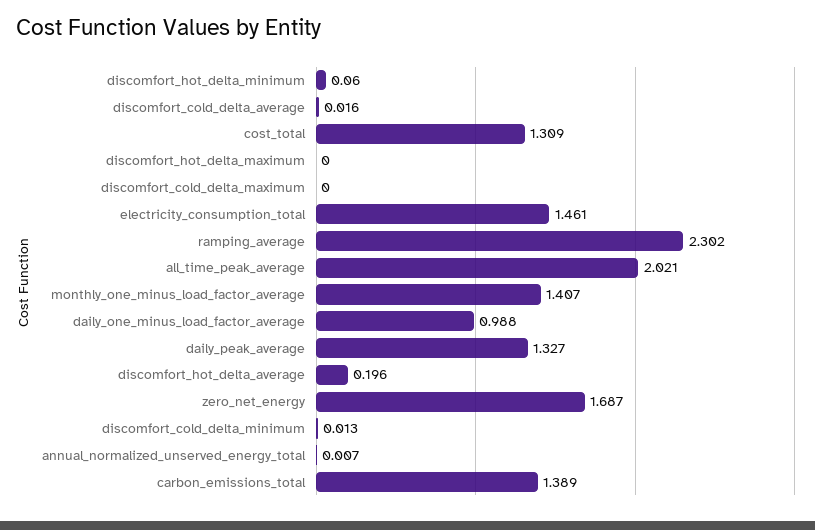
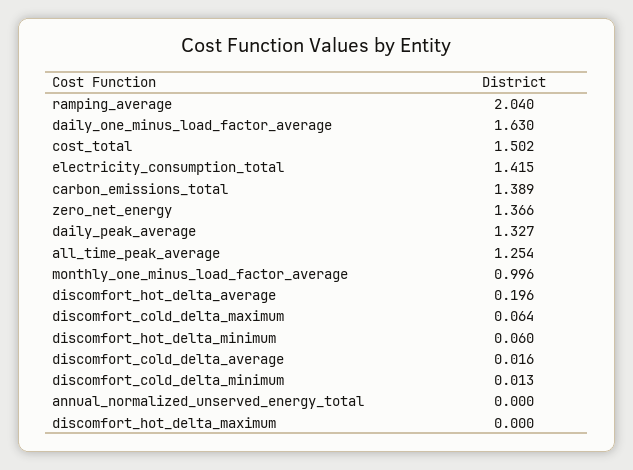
cost_total: 1.309 -> 1.502
discomfort_cold_delta_maximum: 0 -> 0.064
electricity_consumption_total: 1.461 -> 1.415
ramping_average: 2.302 -> 2.04
all_time_peak_average: 2.021 -> 1.254
monthly_one_minus_load_factor_average: 1.407 -> 0.996
daily_one_minus_load_factor_average: 0.988 -> 1.63
zero_net_energy: 1.687 -> 1.366
annual_normalized_unserved_energy_total: 0.007 -> 0

